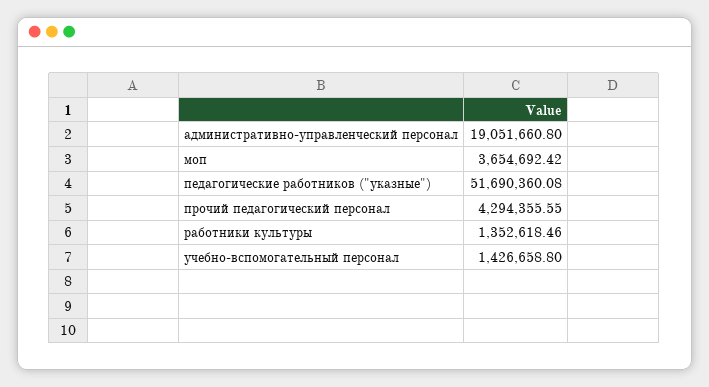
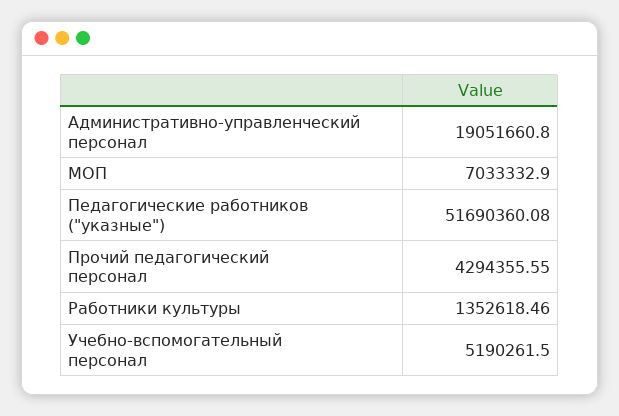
моп: 3654692.42 -> 7033332.9
учебно-вспомогательный персонал: 1426658.8 -> 5190261.5

